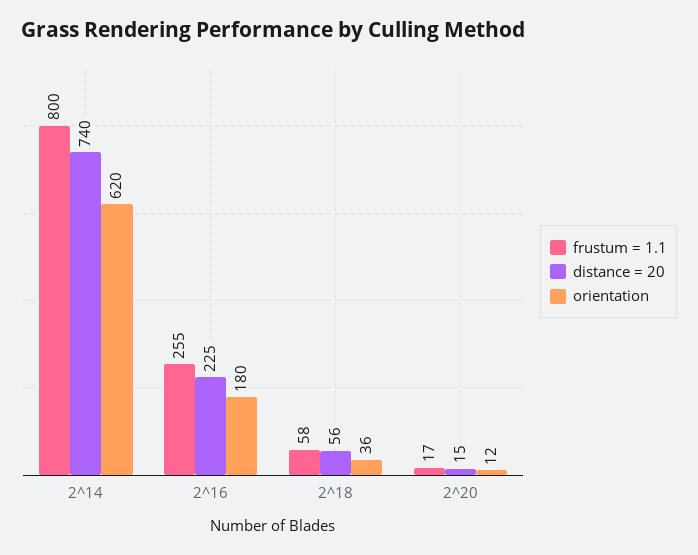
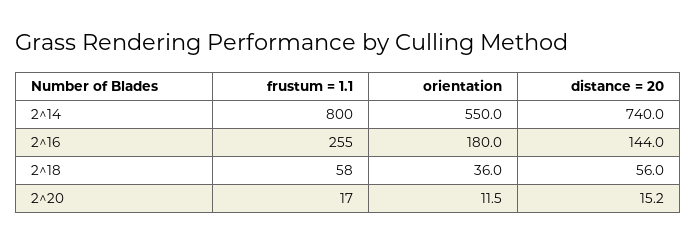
orientation, 2^14: 620 -> 550
distance = 20, 2^16: 225 -> 144

